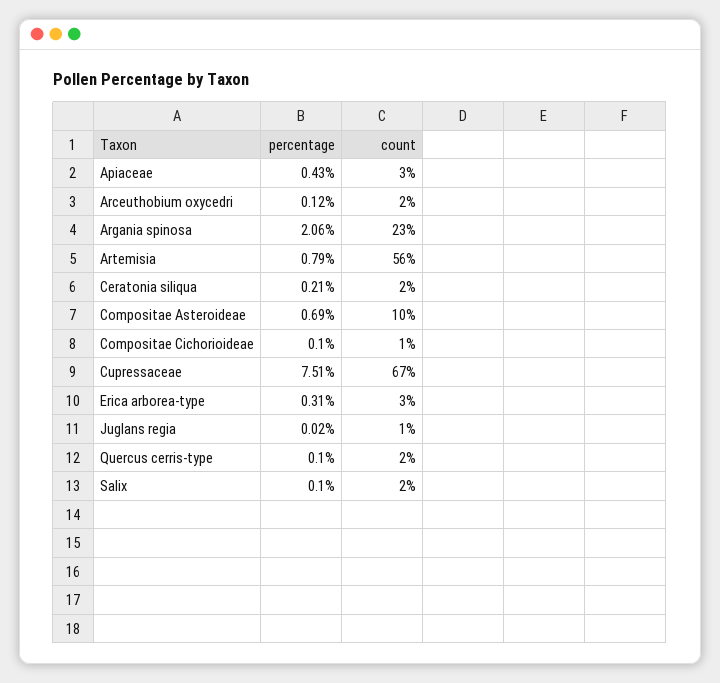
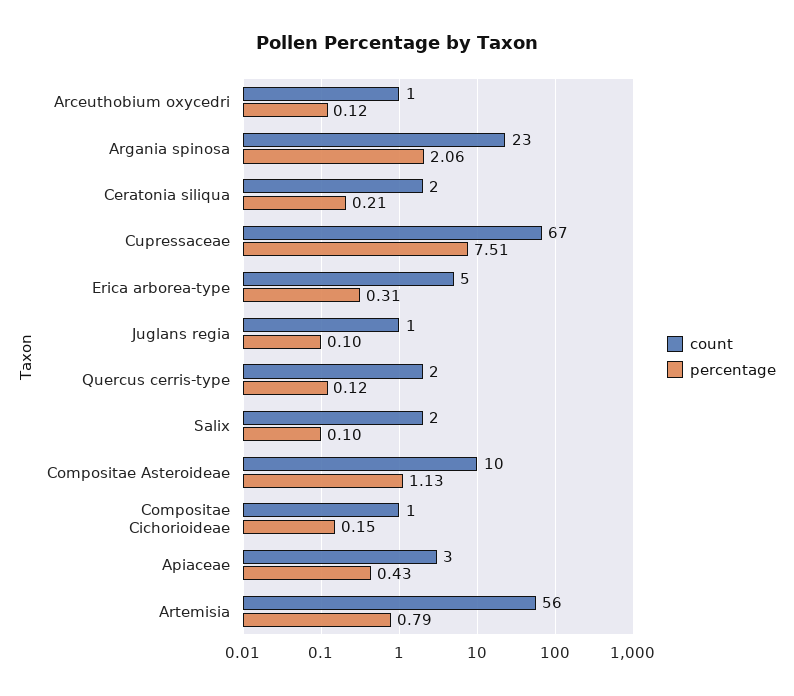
count, Arceuthobium oxycedri: 2 -> 1
percentage, Compositae Asteroideae: 0.69 -> 1.13
percentage, Compositae Cichorioideae: 0.1 -> 0.15
count, Erica arborea-type: 3 -> 5
percentage, Juglans regia: 0.02 -> 0.1
percentage, Quercus cerris-type: 0.1 -> 0.12

